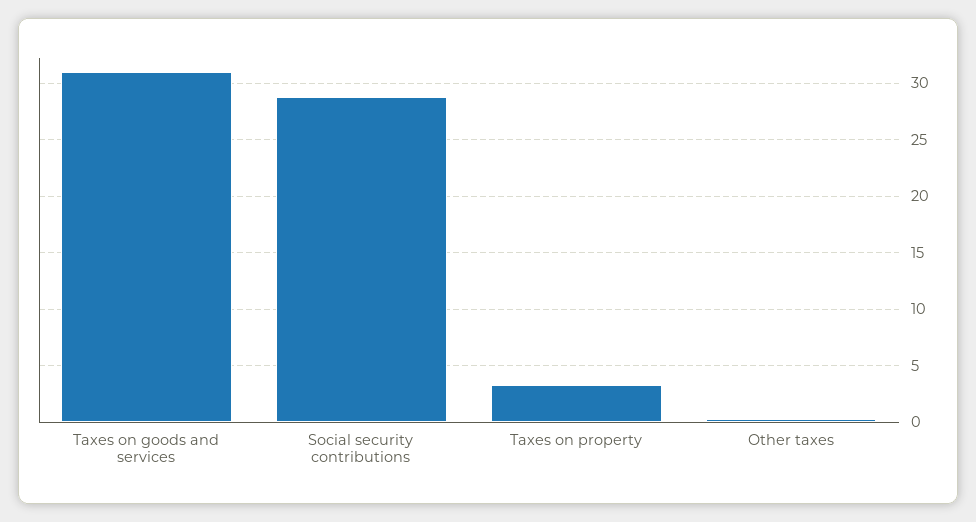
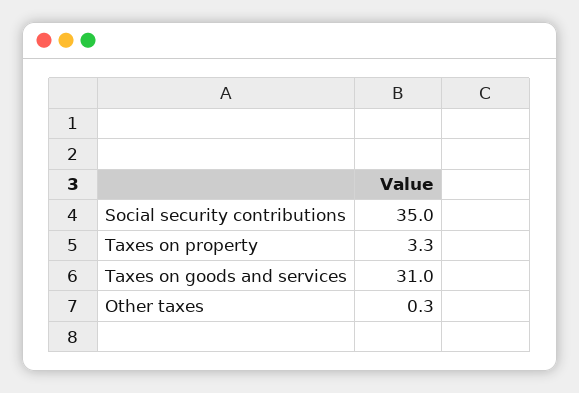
Social security contributions: 29 -> 35

